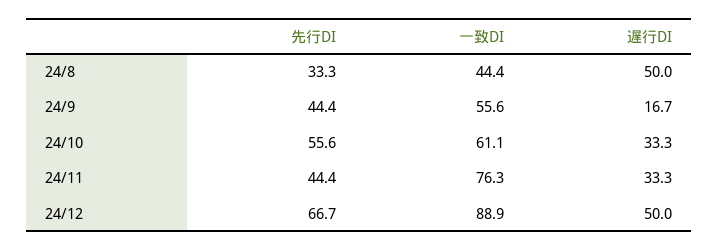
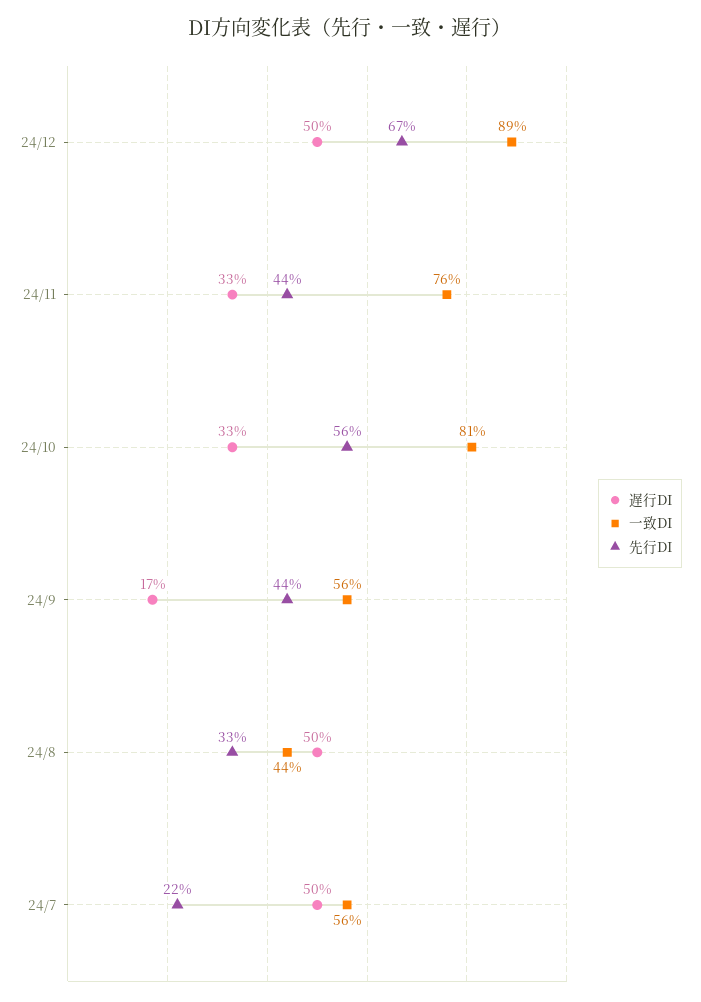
一致DI, 24/10: 61.1 -> 81
遅行DI, 24/7: none -> 50
一致DI, 24/7: none -> 56
先行DI, 24/7: none -> 22

